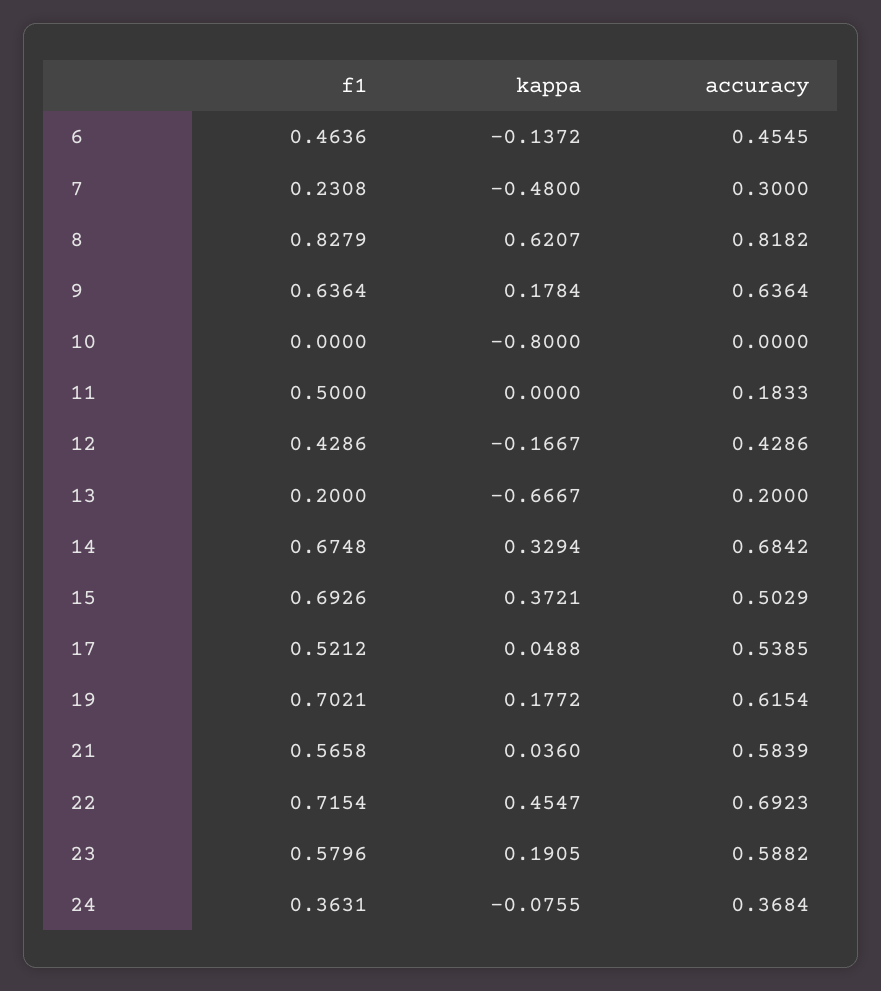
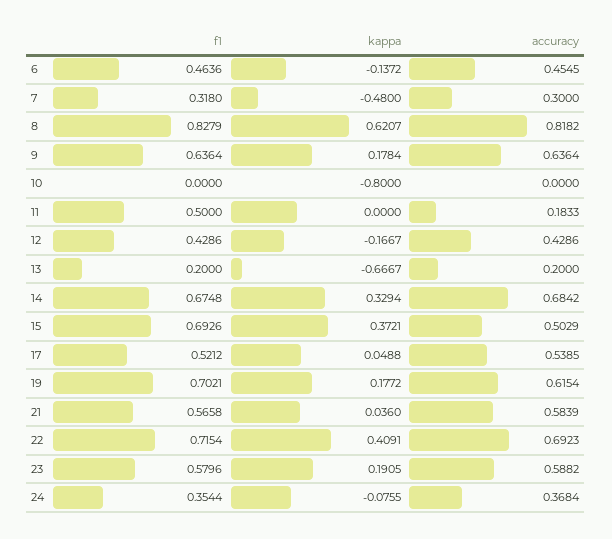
f1, 7: 0.2308 -> 0.318
kappa, 22: 0.4547 -> 0.4091
f1, 24: 0.3631 -> 0.3544

